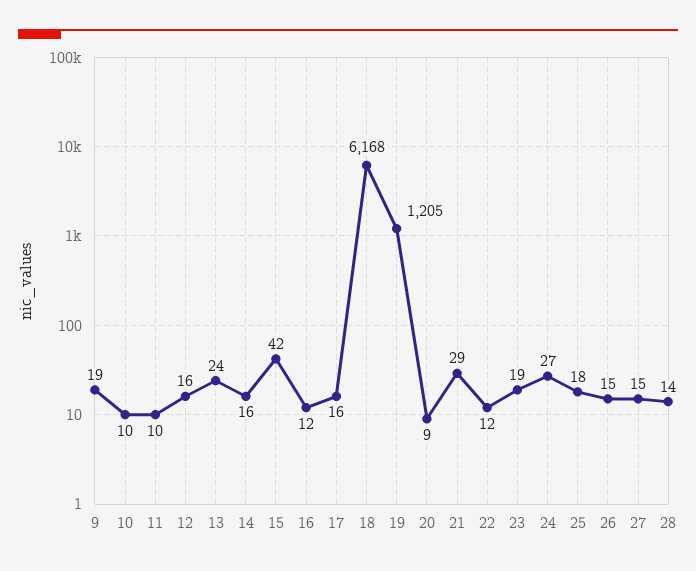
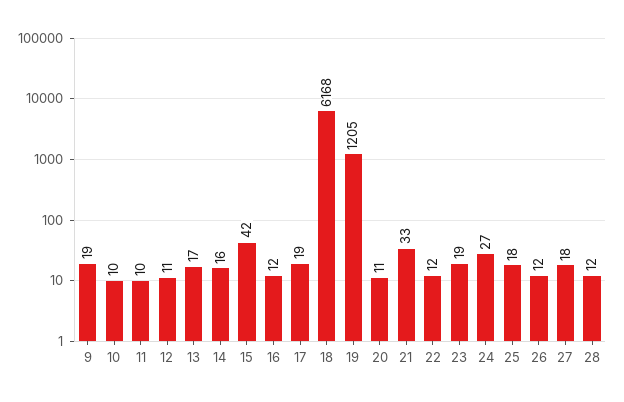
12: 16 -> 11
13: 24 -> 17
17: 16 -> 19
20: 9 -> 11
21: 29 -> 33
26: 15 -> 12
27: 15 -> 18
28: 14 -> 12

